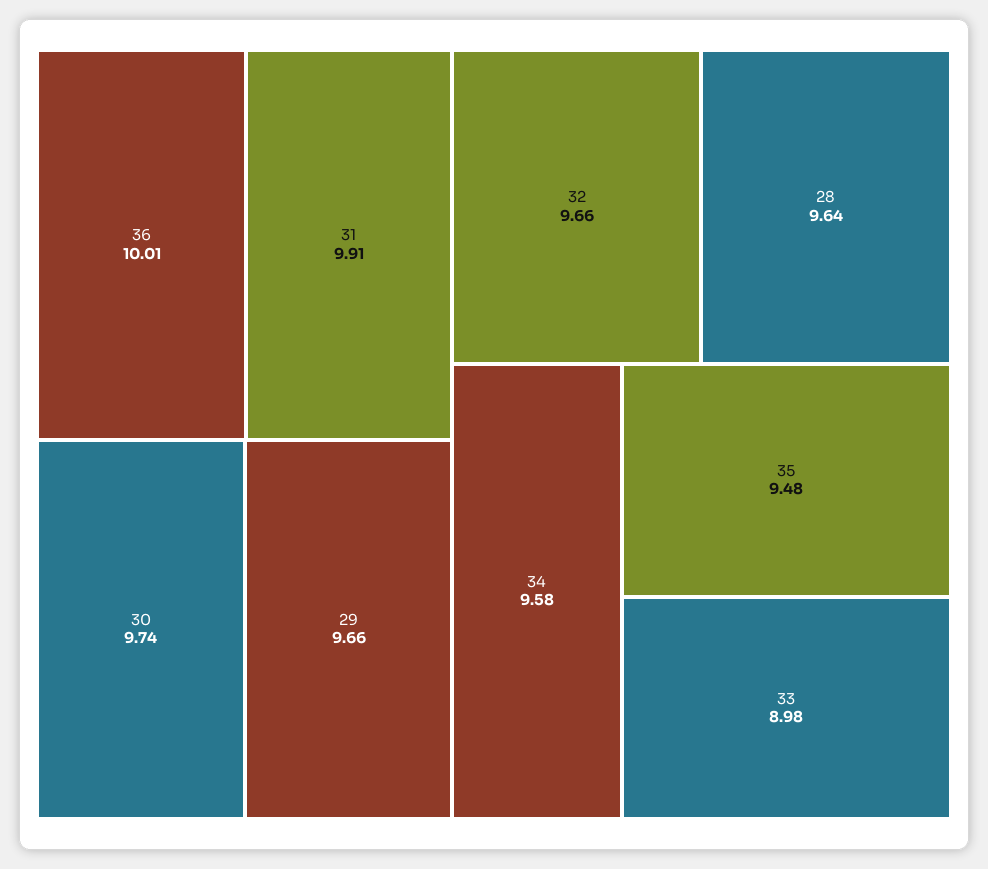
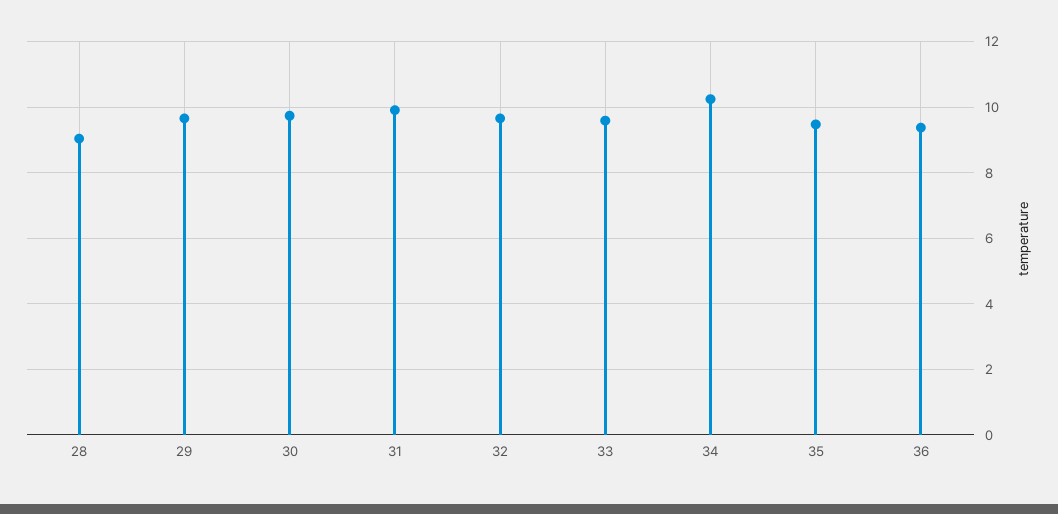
36: 10.01 -> 9.4
28: 9.64 -> 9
34: 9.58 -> 10.2
33: 8.98 -> 9.6

